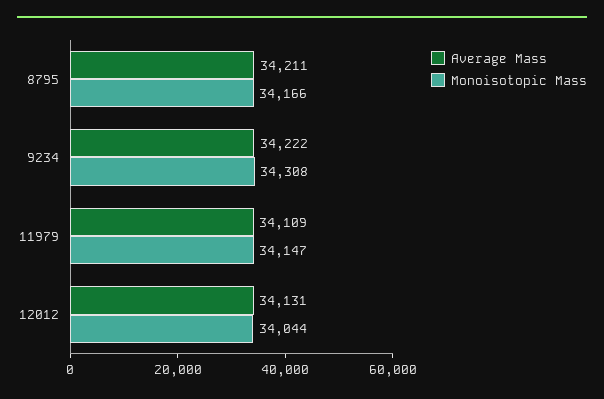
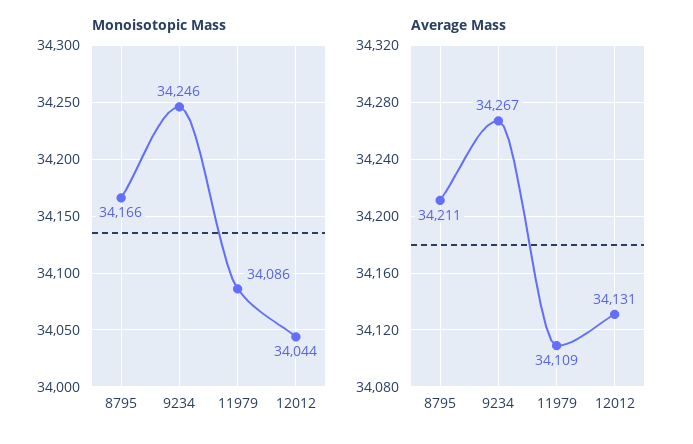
Average Mass, 9234: 34222 -> 34267
Monoisotopic Mass, 9234: 34308 -> 34246
Monoisotopic Mass, 11979: 34147 -> 34086

